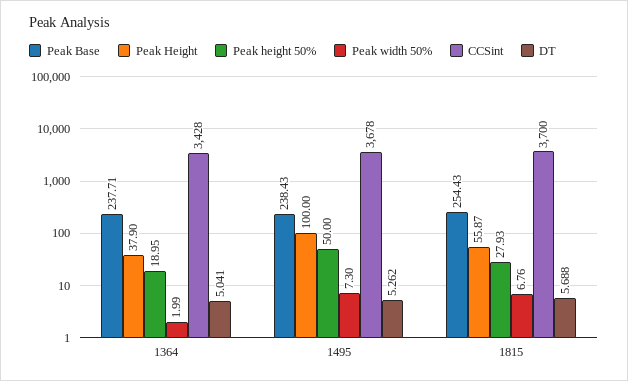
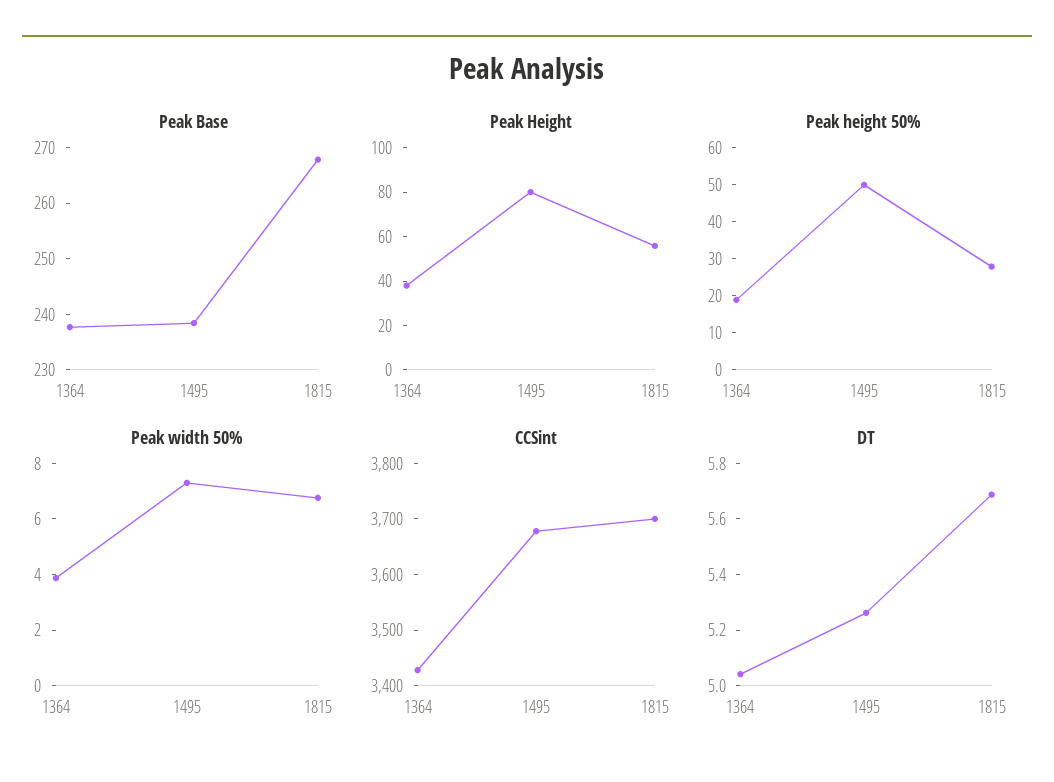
Peak width 50%, 1364: 1.99 -> 4
Peak Height, 1495: 100 -> 80
Peak Base, 1815: 254.43 -> 268

